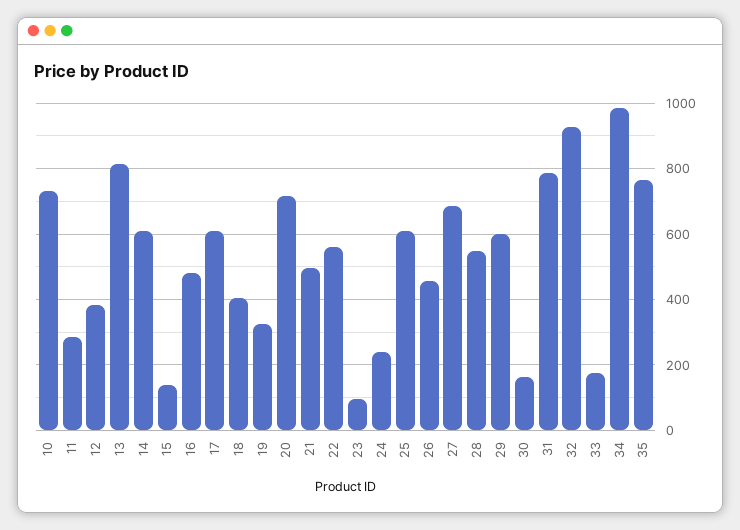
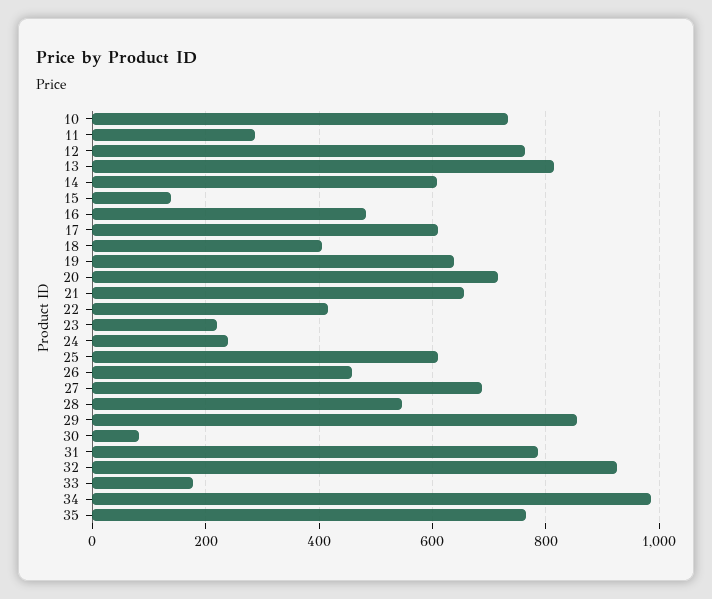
12: 380 -> 760
19: 320 -> 640
21: 500 -> 660
22: 560 -> 420
23: 100 -> 220
29: 600 -> 860
30: 160 -> 80

